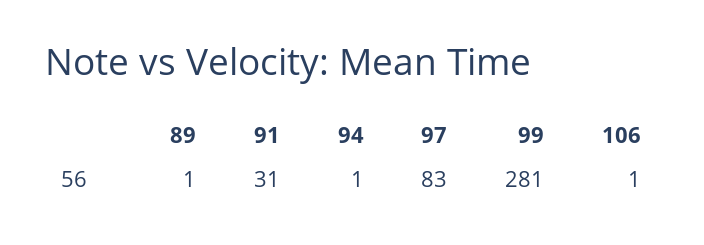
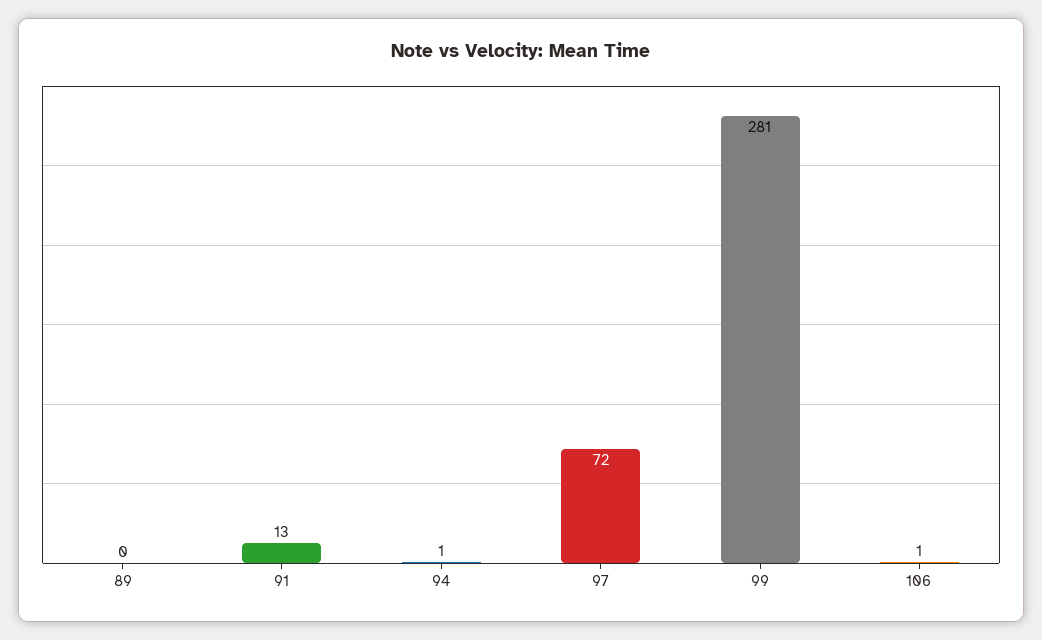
89: 1 -> 0
91: 31 -> 13
97: 83 -> 72

